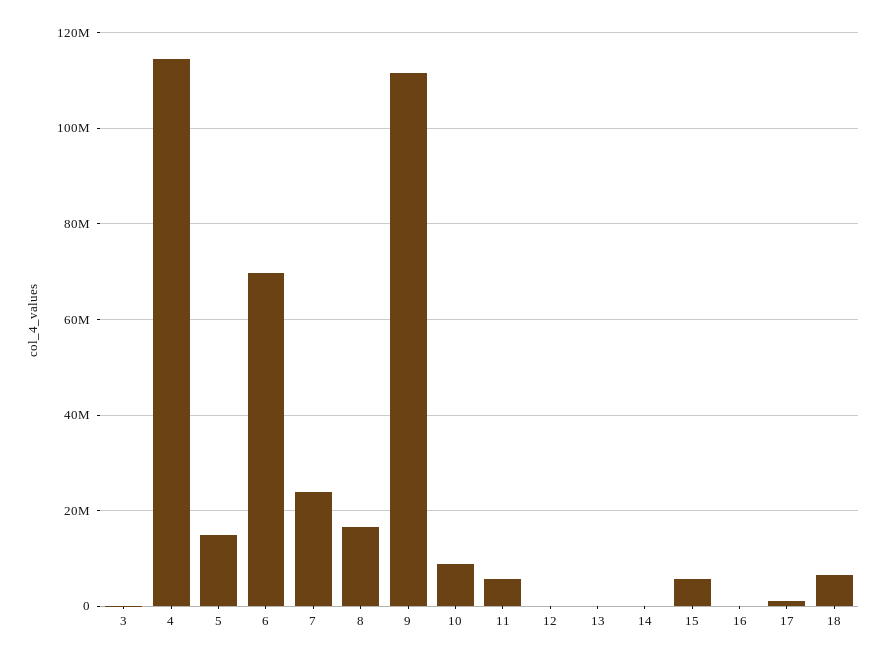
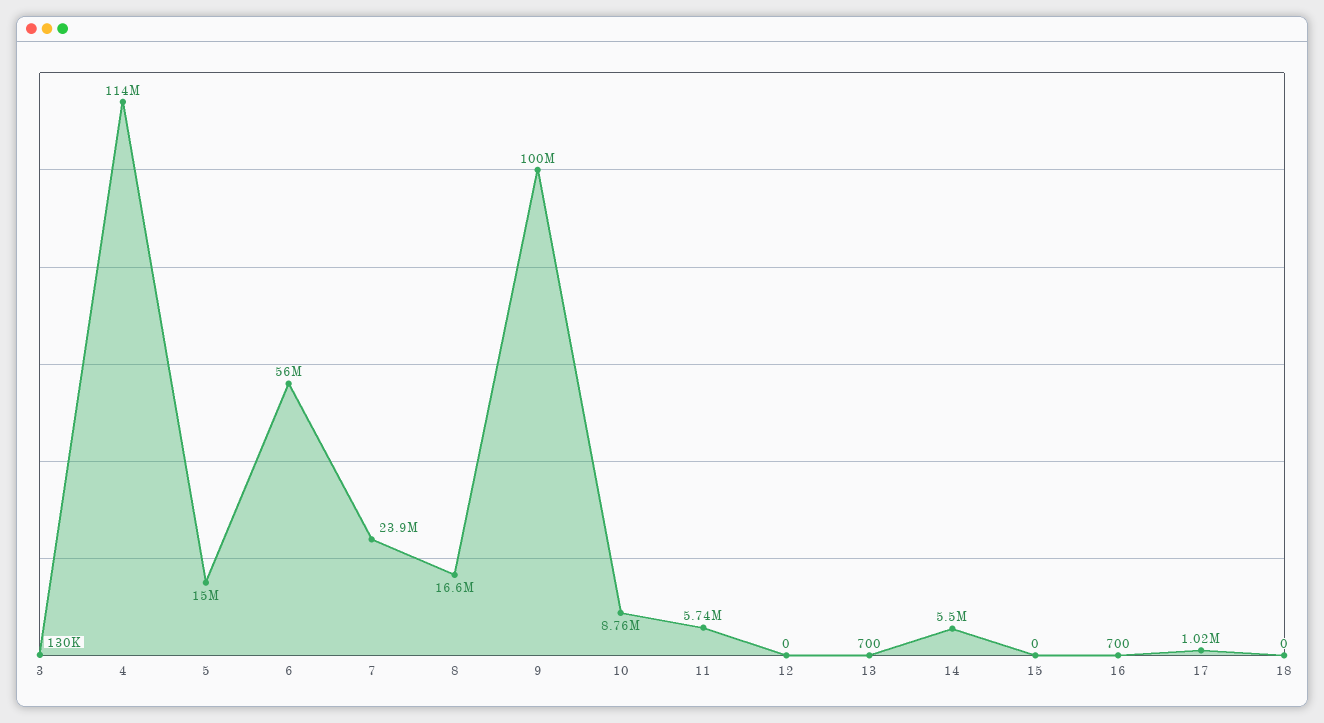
6: 70000000 -> 56000000
9: 112000000 -> 100000000
14: 0 -> 5500000
15: 6000000 -> 0
18: 6000000 -> 0

